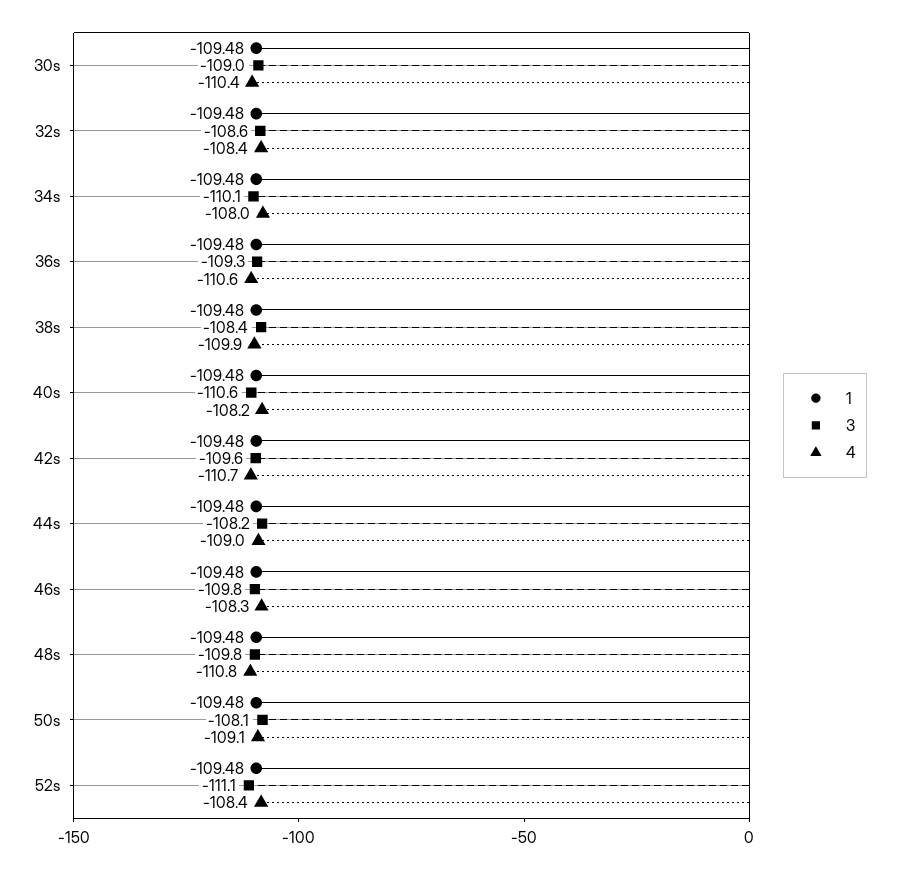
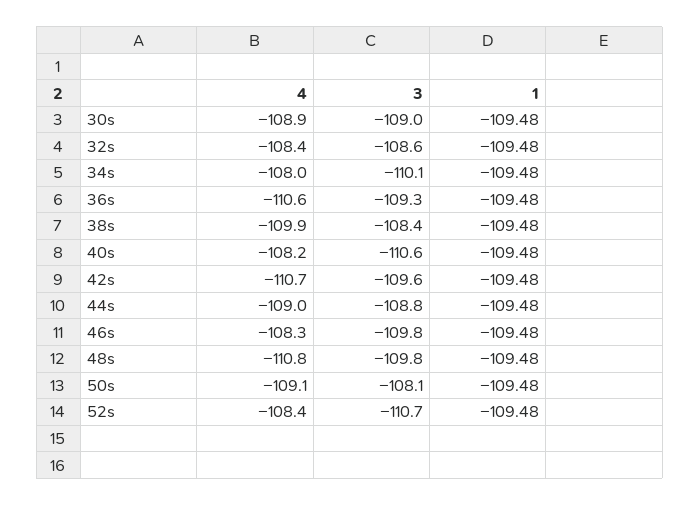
4, 30s: -110.4 -> -108.9
3, 44s: -108.2 -> -108.8
3, 52s: -111.1 -> -110.7

